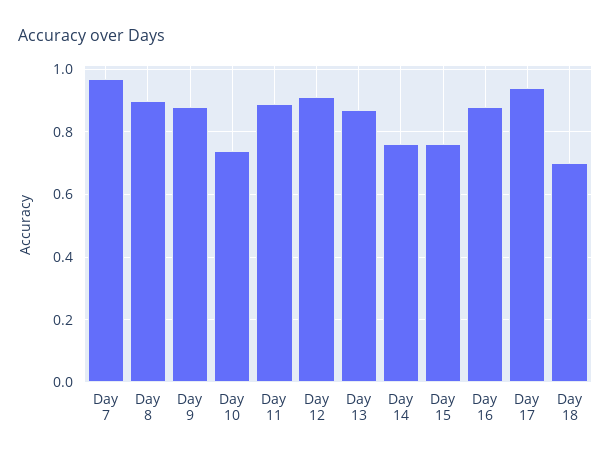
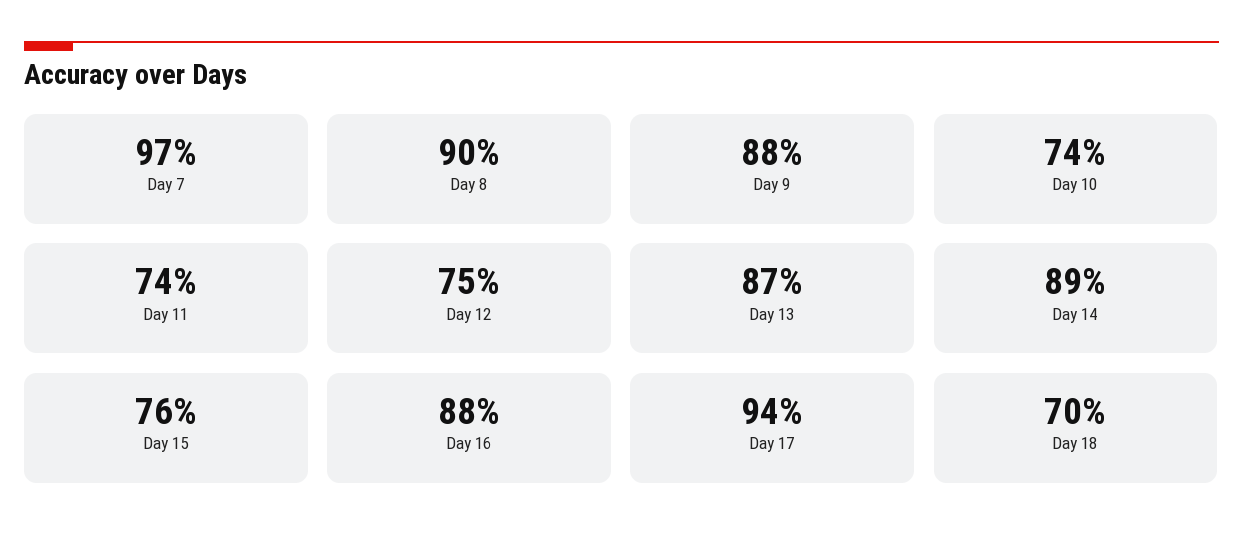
Day 11: 0.9 -> 0.74
Day 12: 0.9 -> 0.75
Day 14: 0.75 -> 0.89

